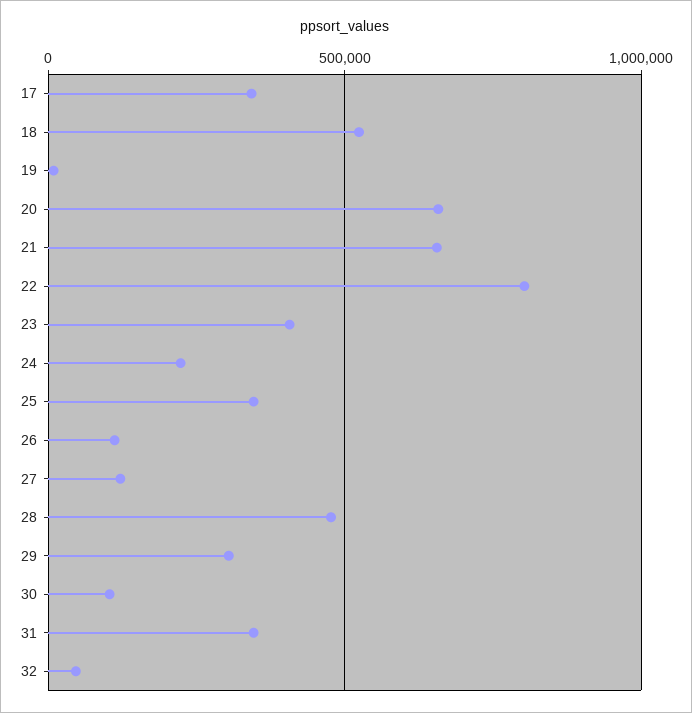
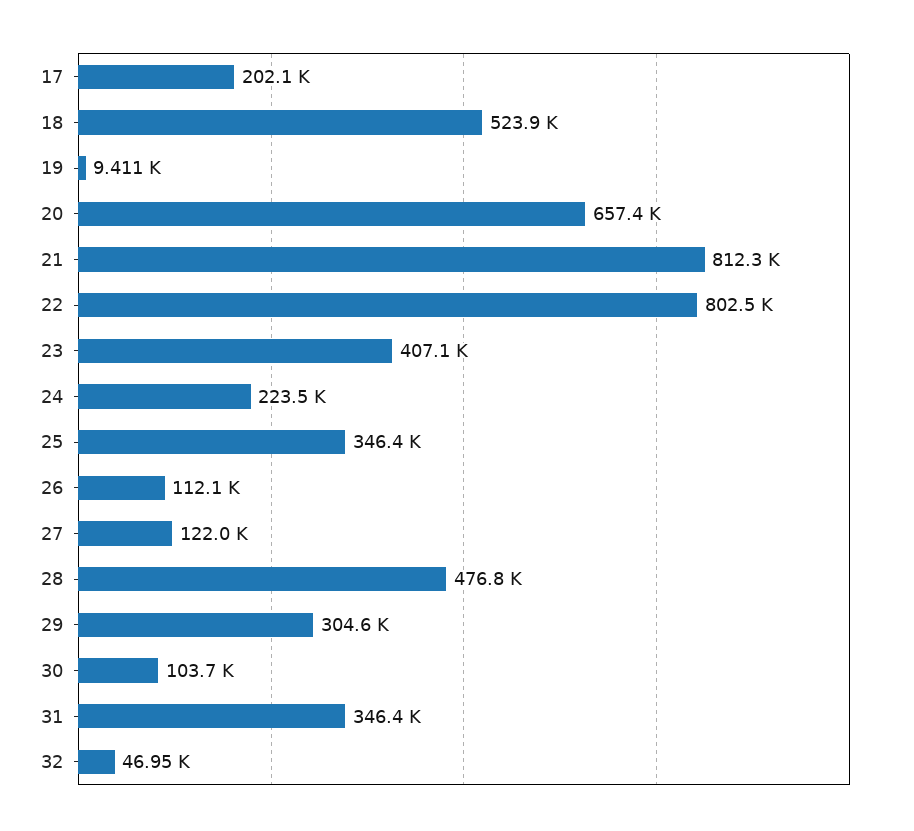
17: 350000 -> 202100
21: 650000 -> 812300

